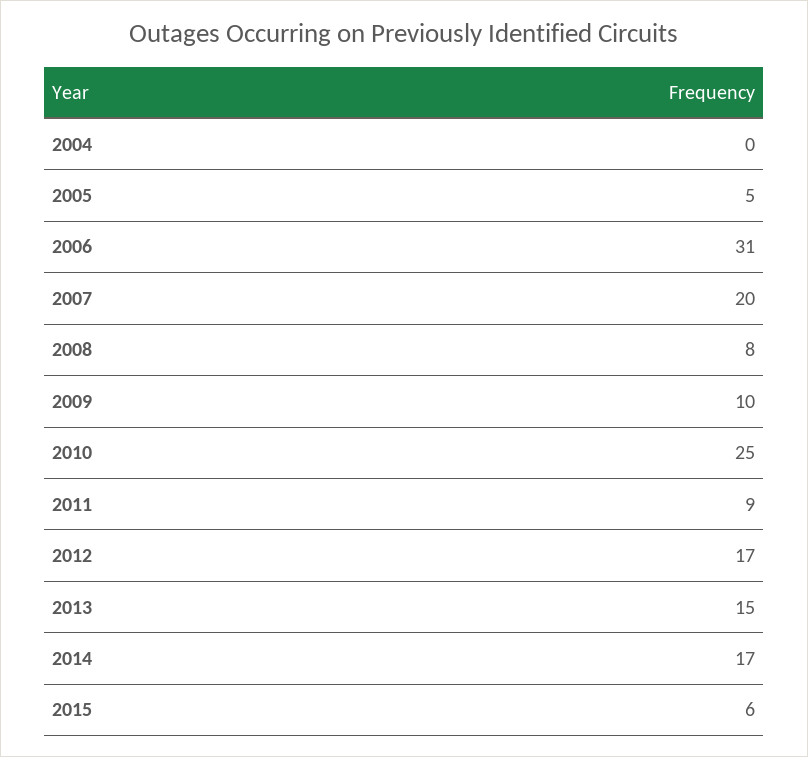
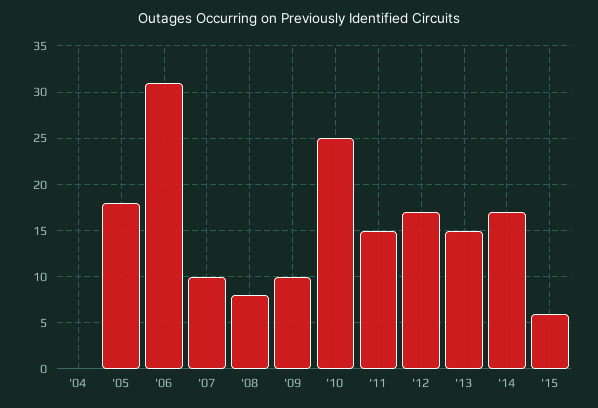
2005: 5 -> 18
2007: 20 -> 10
2011: 9 -> 15

